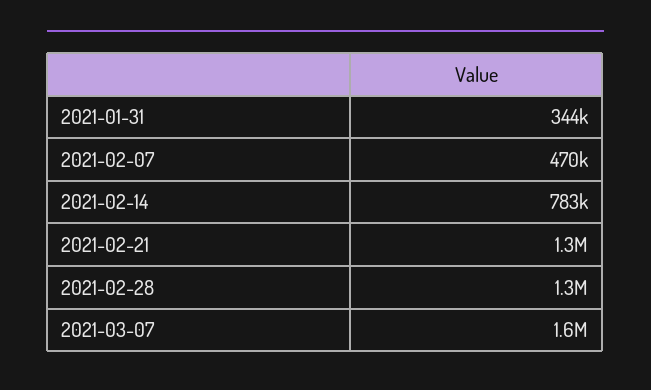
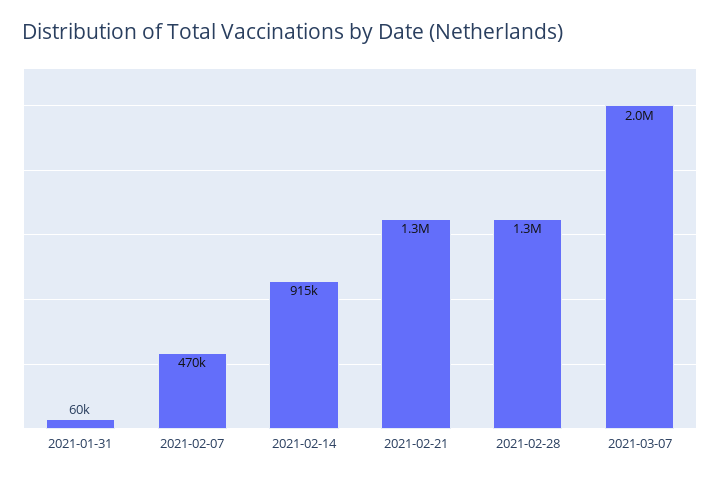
2021-01-31: 344000 -> 60000
2021-02-14: 783000 -> 915000
2021-03-07: 1600000 -> 2000000

